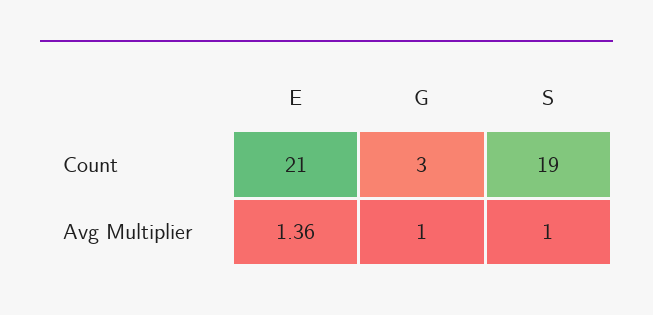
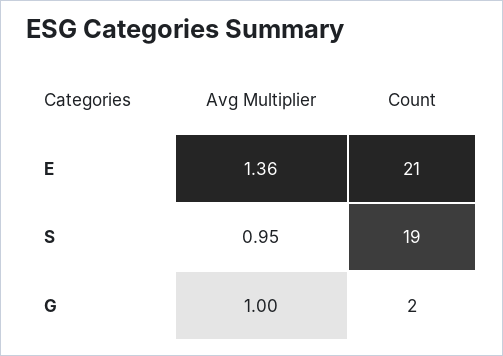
G, Count: 3 -> 2
S, Avg Multiplier: 1 -> 0.95

